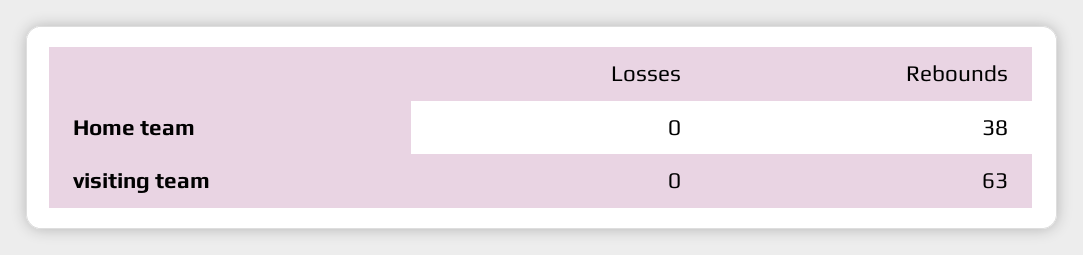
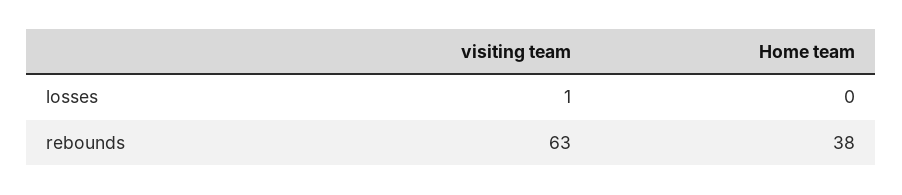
Losses, visiting team: 0 -> 1

